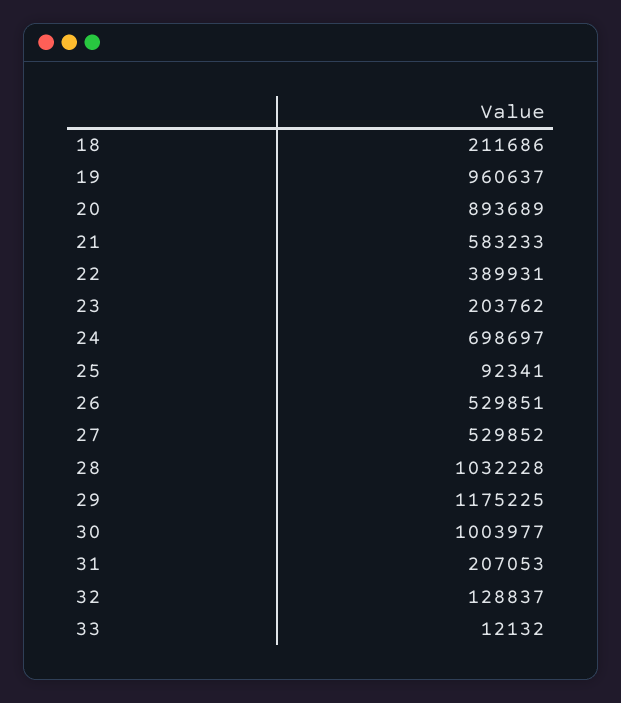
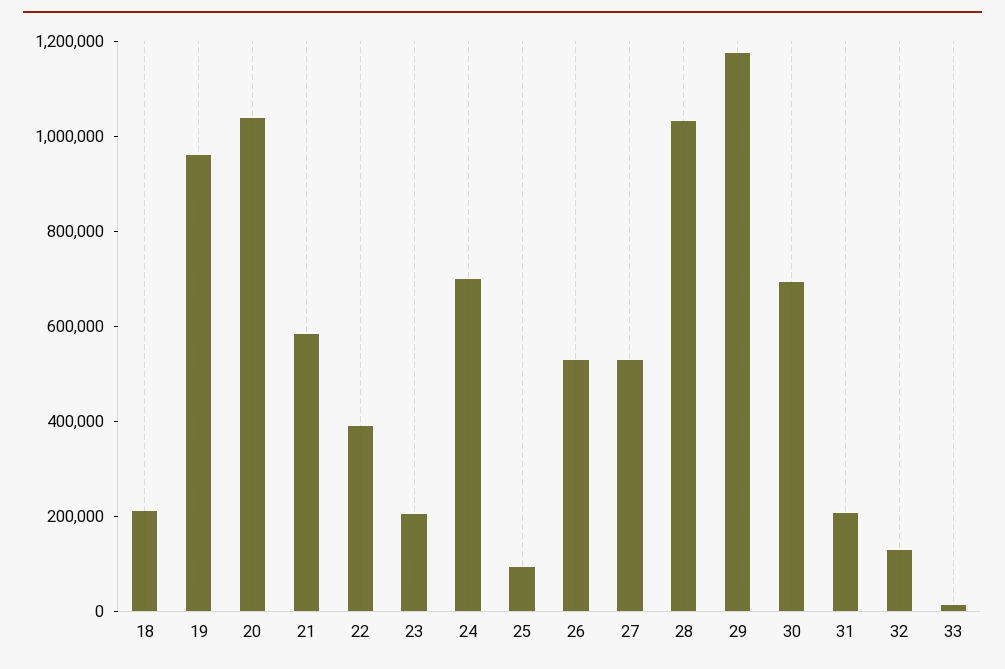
20: 893689 -> 1050000
30: 1003977 -> 700000

